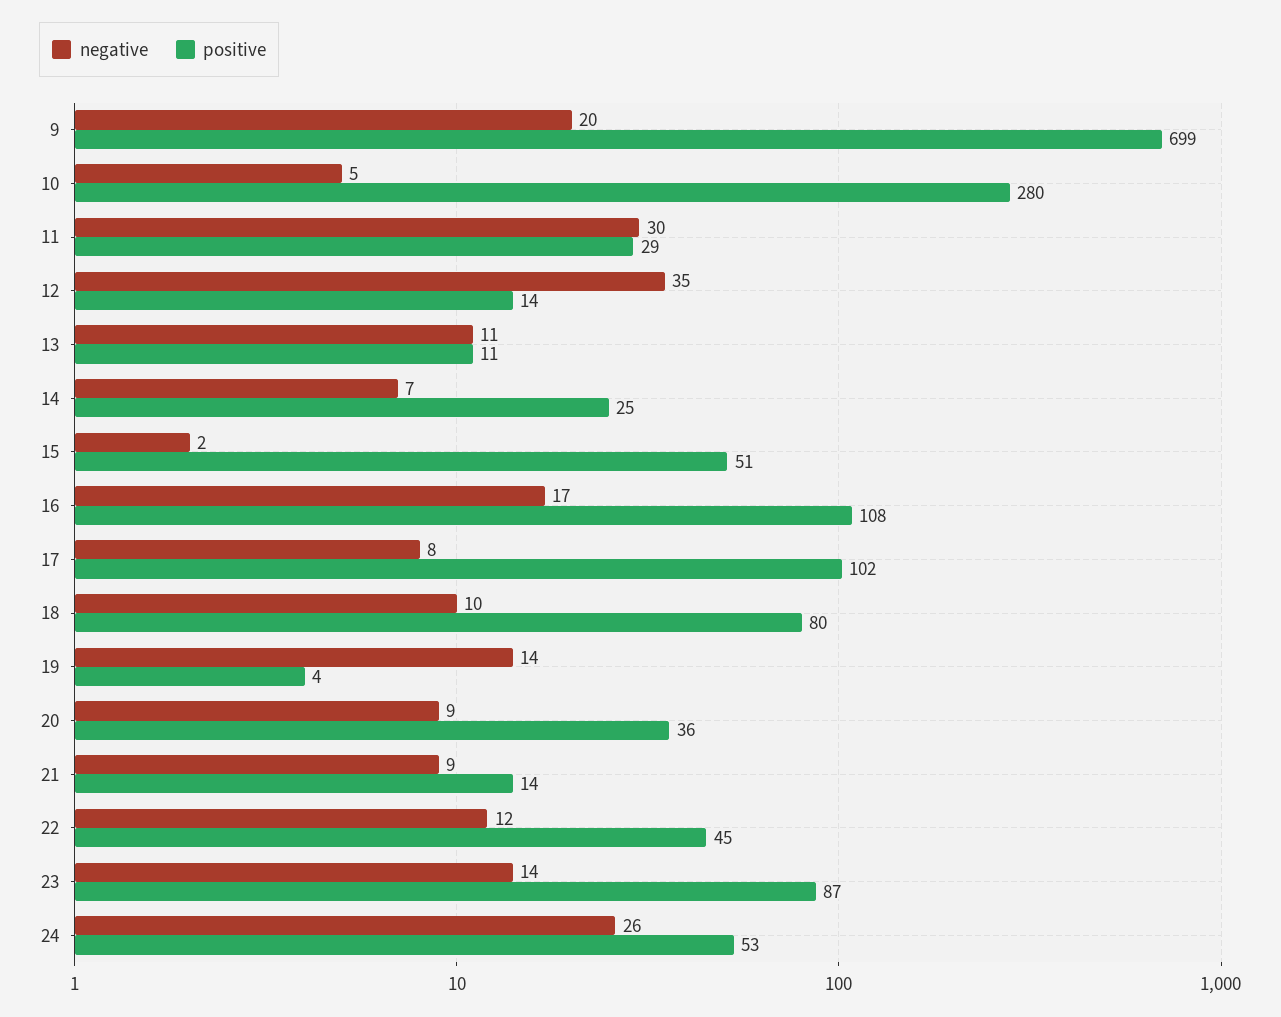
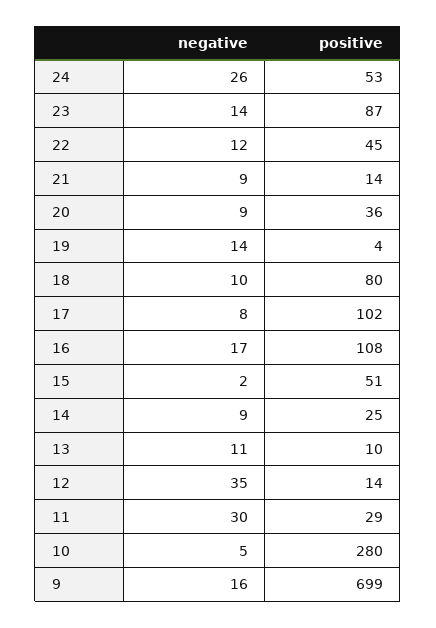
negative, 9: 20 -> 16
positive, 13: 11 -> 10
negative, 14: 7 -> 9

